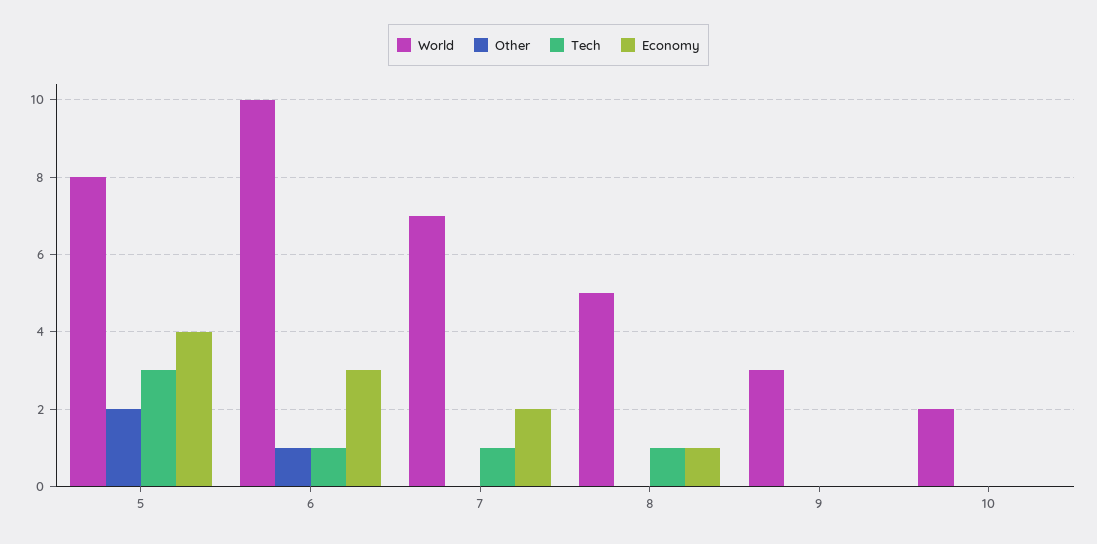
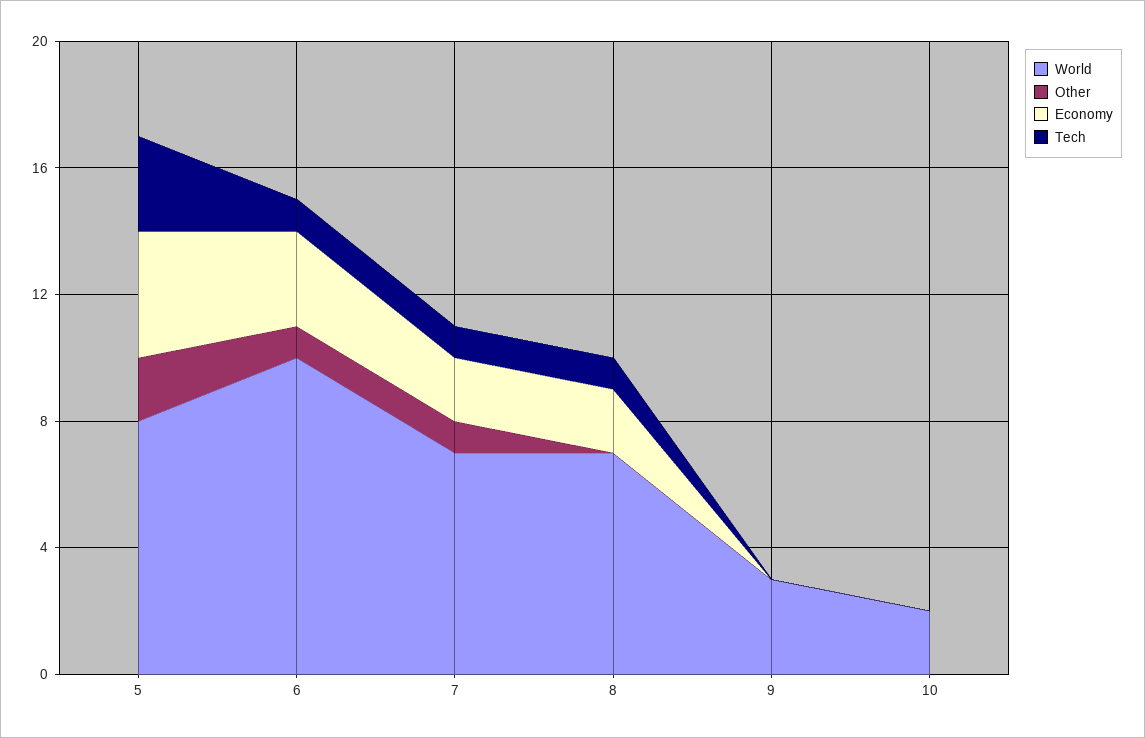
Other, 7: 0 -> 1
World, 8: 5 -> 7
Economy, 8: 1 -> 2

